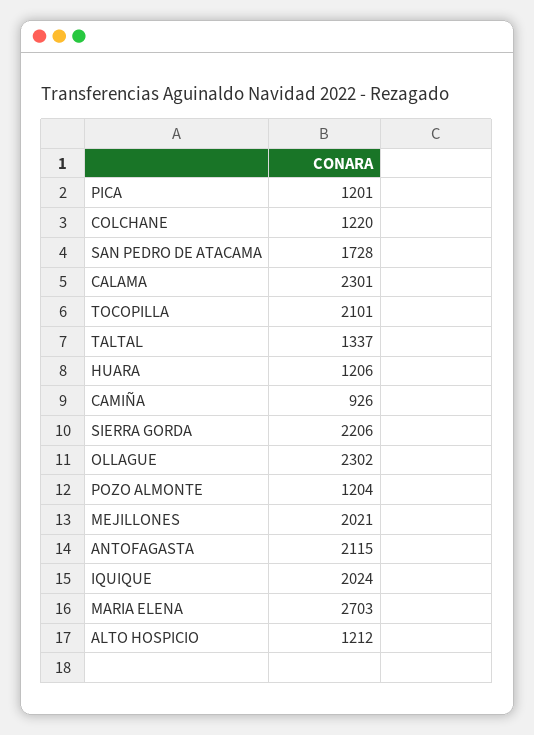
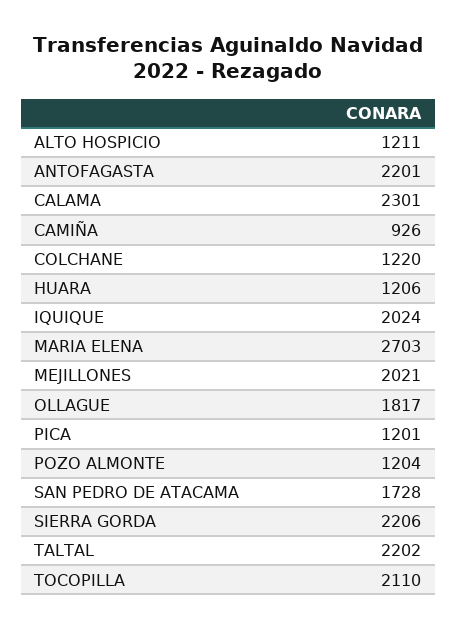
TOCOPILLA: 2101 -> 2110
TALTAL: 1337 -> 2202
OLLAGUE: 2302 -> 1817
ANTOFAGASTA: 2115 -> 2201
ALTO HOSPICIO: 1212 -> 1211

